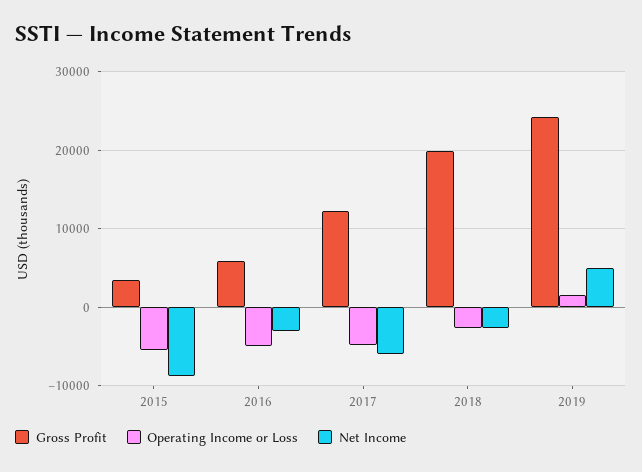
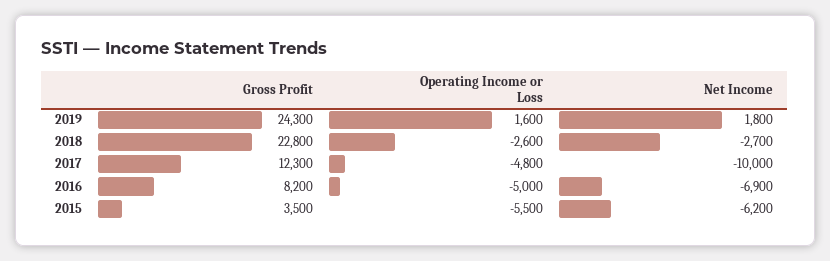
Net Income, 2015: -9000 -> -6200
Gross Profit, 2016: 6000 -> 8200
Net Income, 2016: -3000 -> -6900
Net Income, 2017: -6000 -> -10000
Gross Profit, 2018: 20000 -> 22800
Net Income, 2019: 5000 -> 1800

